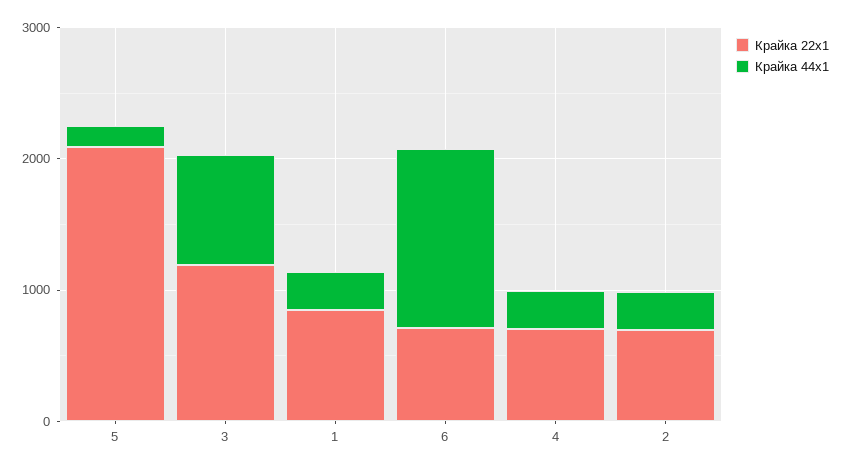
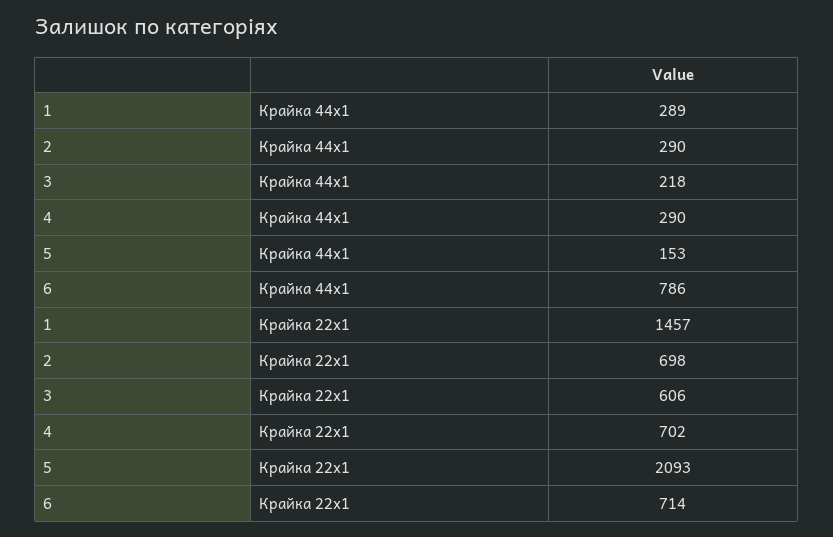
Крайка 22x1, 3: 1200 -> 606
Крайка 44x1, 3: 800 -> 218
Крайка 22x1, 1: 800 -> 1457
Крайка 44x1, 6: 1400 -> 786

